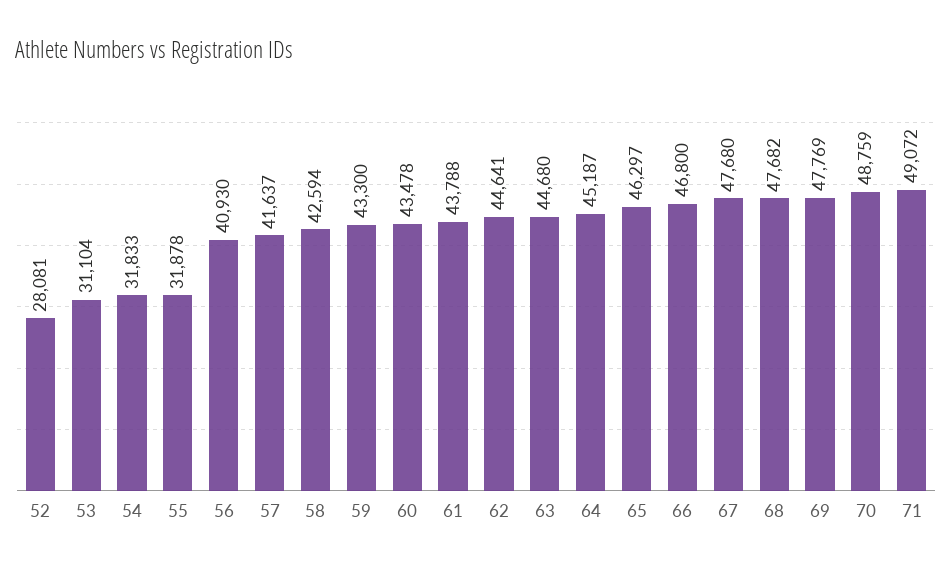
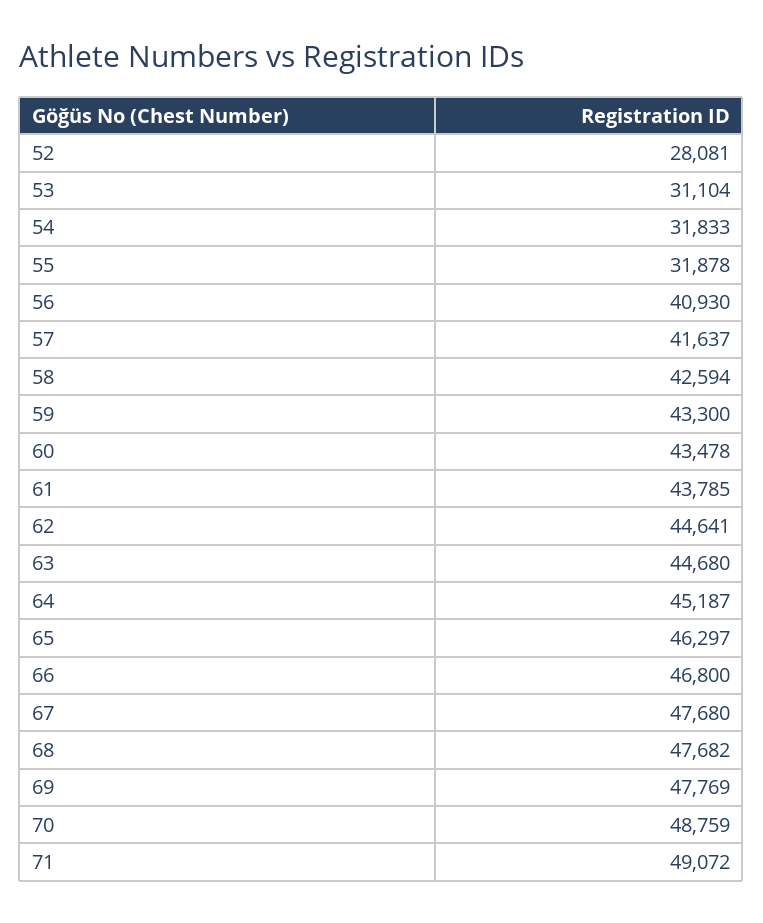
61: 43788 -> 43785

